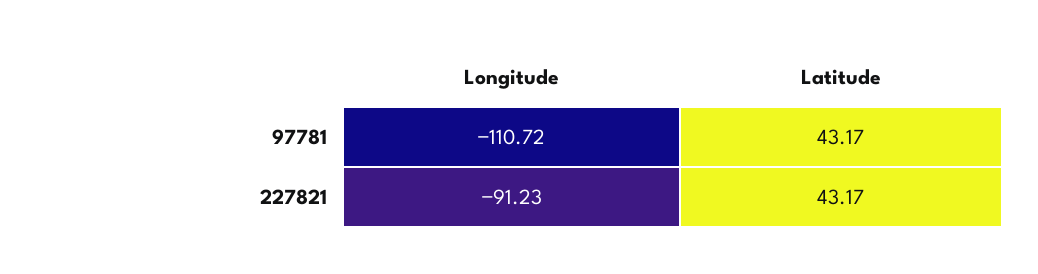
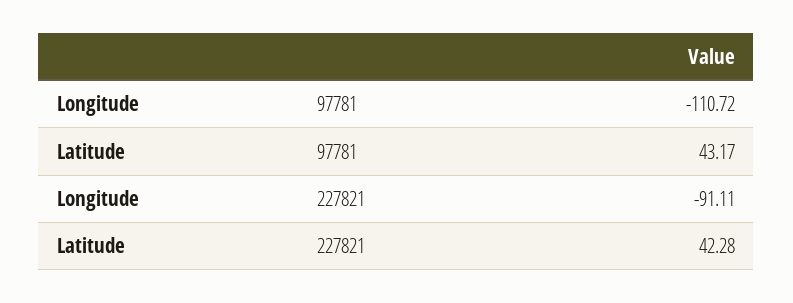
Longitude, 227821: -91.23 -> -91.11
Latitude, 227821: 43.17 -> 42.28

